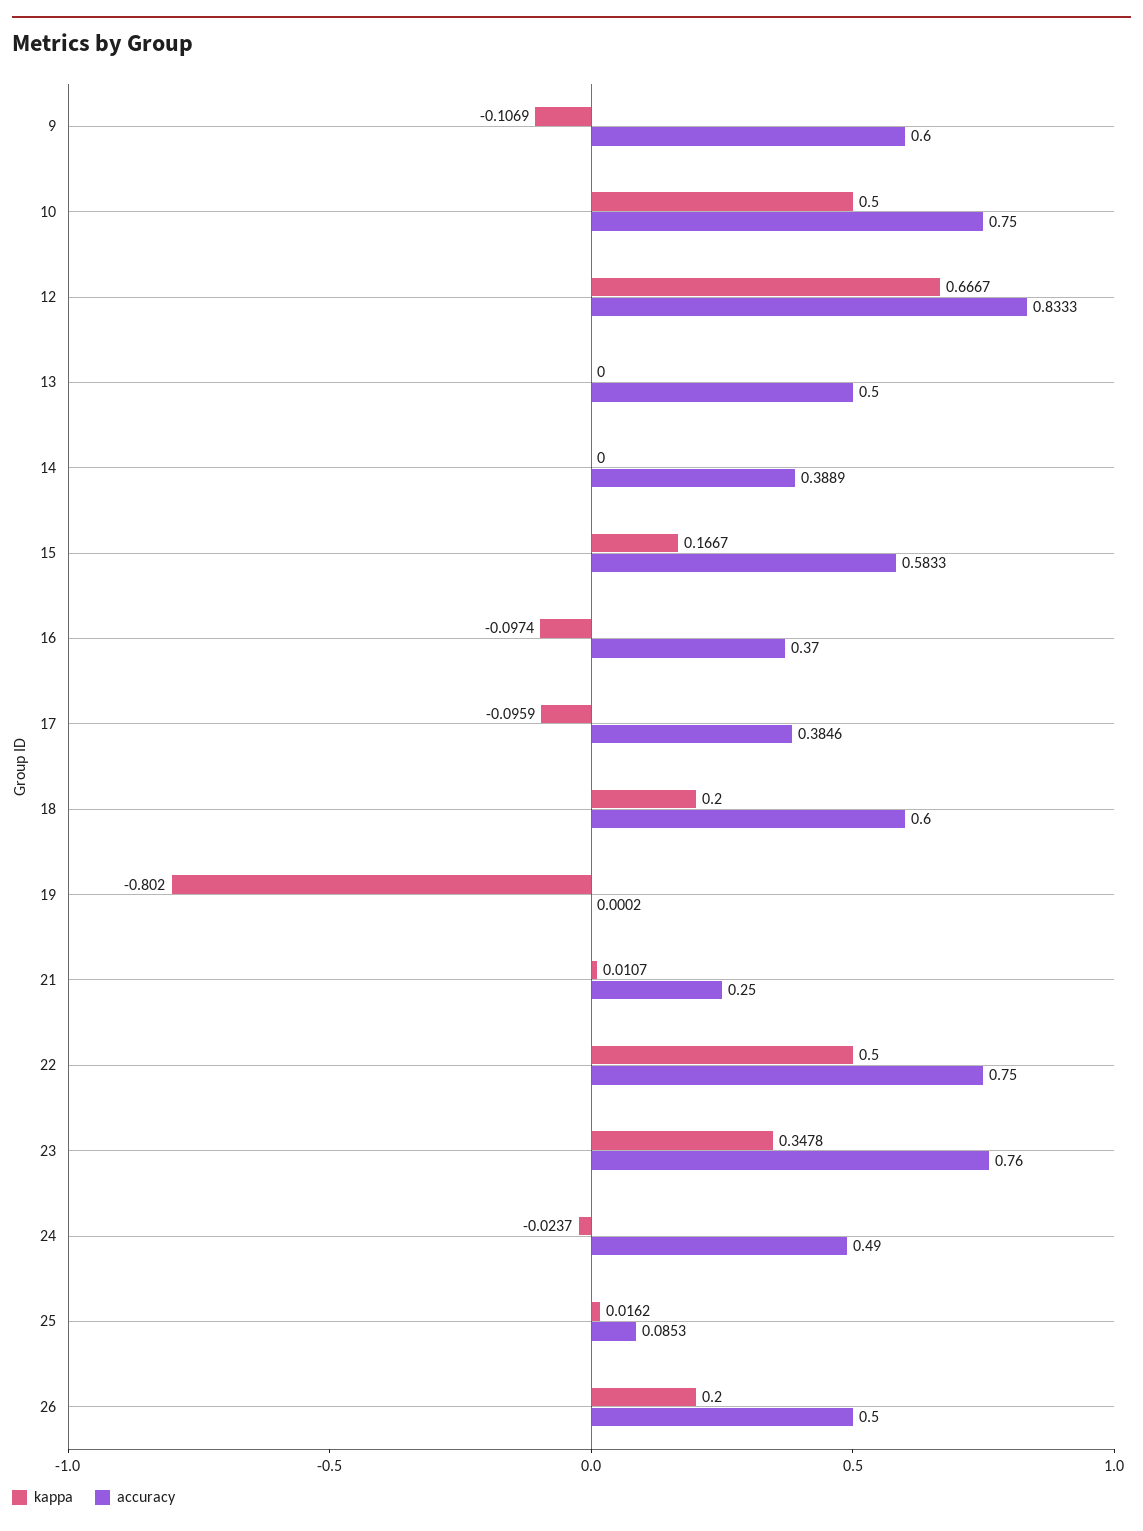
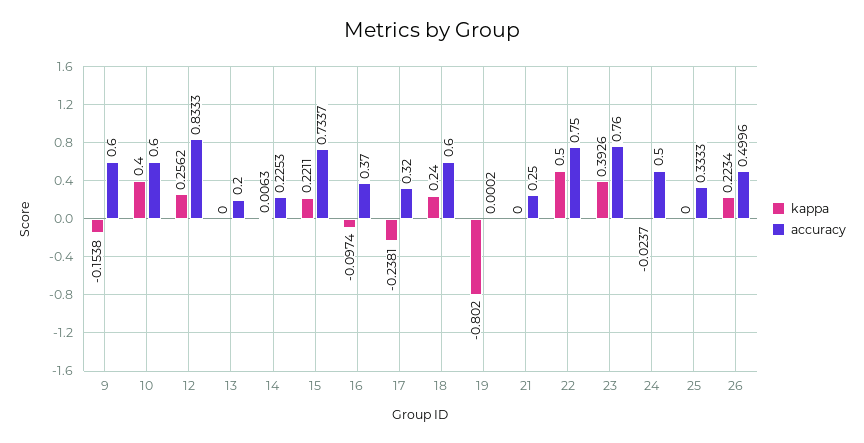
kappa, 9: -0.1069 -> -0.1538
kappa, 10: 0.5 -> 0.4
accuracy, 10: 0.75 -> 0.6
kappa, 12: 0.6667 -> 0.2562
accuracy, 13: 0.5 -> 0.2
kappa, 14: 0 -> 0.0063
accuracy, 14: 0.3889 -> 0.2253
kappa, 15: 0.1667 -> 0.2211
accuracy, 15: 0.5833 -> 0.7337
kappa, 17: -0.0959 -> -0.2381
accuracy, 17: 0.3846 -> 0.32
kappa, 18: 0.2 -> 0.24
kappa, 21: 0.0107 -> 0
kappa, 23: 0.3478 -> 0.3926
accuracy, 24: 0.49 -> 0.5
kappa, 25: 0.0162 -> 0
accuracy, 25: 0.0853 -> 0.3333
kappa, 26: 0.2 -> 0.2234
accuracy, 26: 0.5 -> 0.4996

